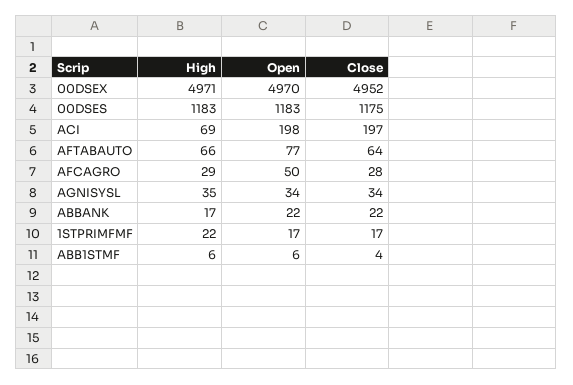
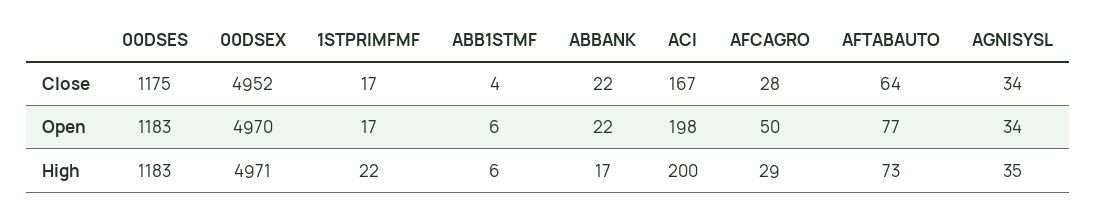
High, ACI: 69 -> 200
Close, ACI: 197 -> 167
High, AFTABAUTO: 66 -> 73

